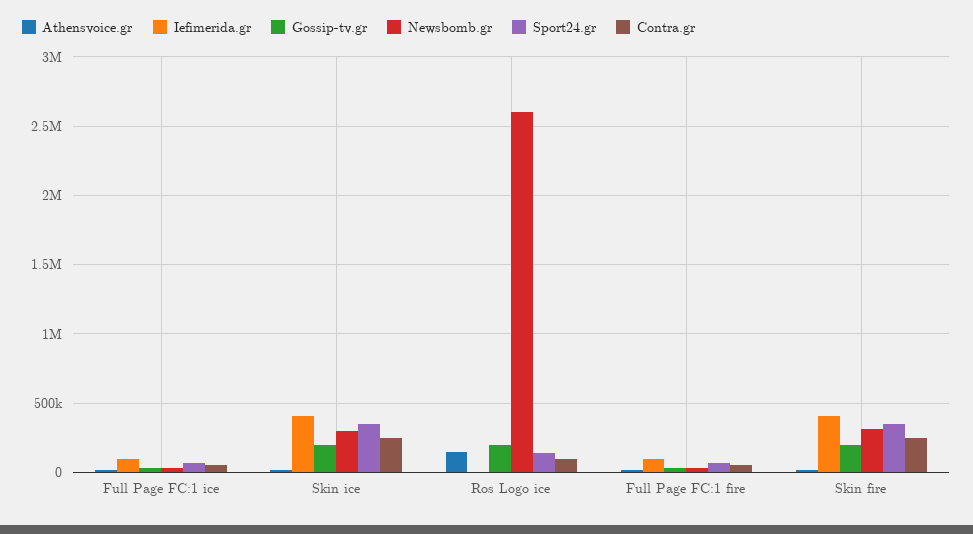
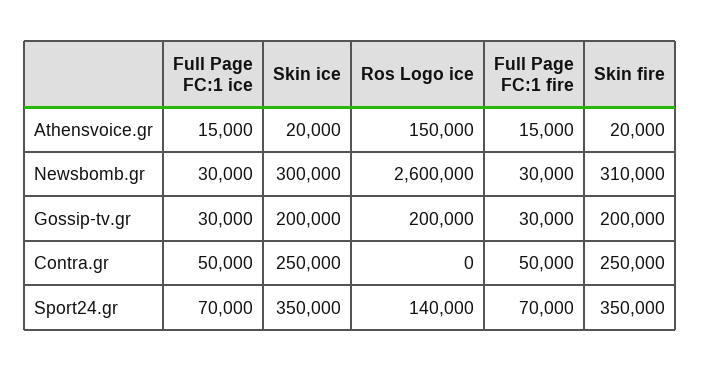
Iefimerida.gr, Full Page FC:1 ice: 100000 -> none
Iefimerida.gr, Skin ice: 400000 -> none
Iefimerida.gr, Ros Logo ice: 0 -> none
Contra.gr, Ros Logo ice: 100000 -> 0
Iefimerida.gr, Full Page FC:1 fire: 100000 -> none
Iefimerida.gr, Skin fire: 400000 -> none

